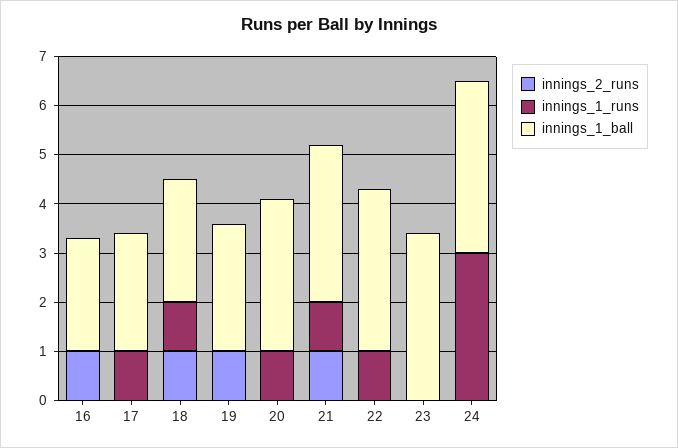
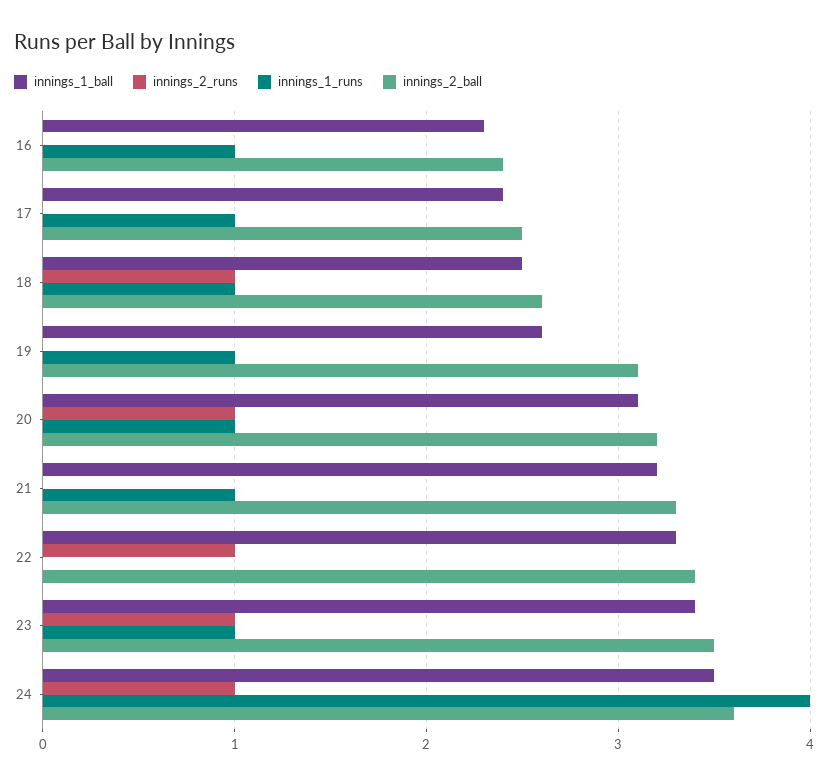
innings_2_runs, 16: 1 -> 0
innings_1_runs, 16: 0 -> 1
innings_2_runs, 19: 1 -> 0
innings_1_runs, 19: 0 -> 1
innings_2_runs, 20: 0 -> 1
innings_2_runs, 21: 1 -> 0
innings_2_runs, 22: 0 -> 1
innings_1_runs, 22: 1 -> 0
innings_2_runs, 23: 0 -> 1
innings_1_runs, 23: 0 -> 1
innings_2_runs, 24: 0 -> 1
innings_1_runs, 24: 3 -> 4
innings_2_ball, 16: none -> 2.4
innings_2_ball, 17: none -> 2.5
innings_2_ball, 18: none -> 2.6
innings_2_ball, 19: none -> 3.1
innings_2_ball, 20: none -> 3.2
innings_2_ball, 21: none -> 3.3
innings_2_ball, 22: none -> 3.4
innings_2_ball, 23: none -> 3.5
innings_2_ball, 24: none -> 3.6

